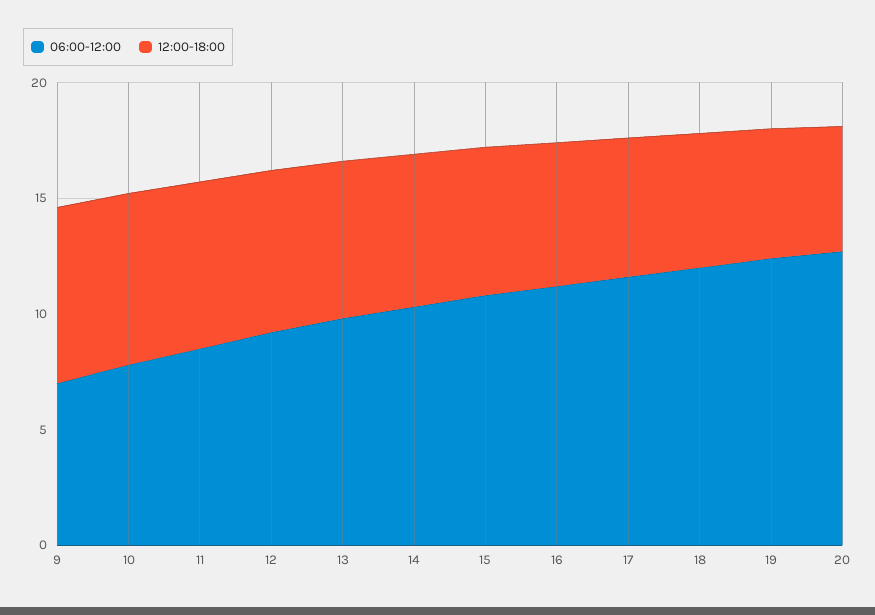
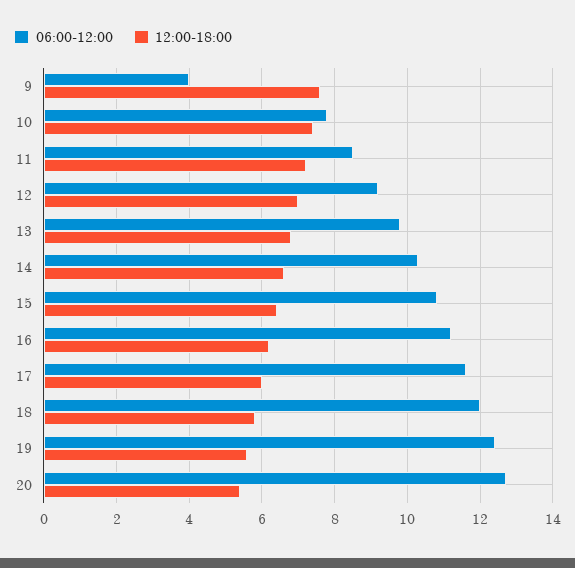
06:00-12:00, 9: 7 -> 4

